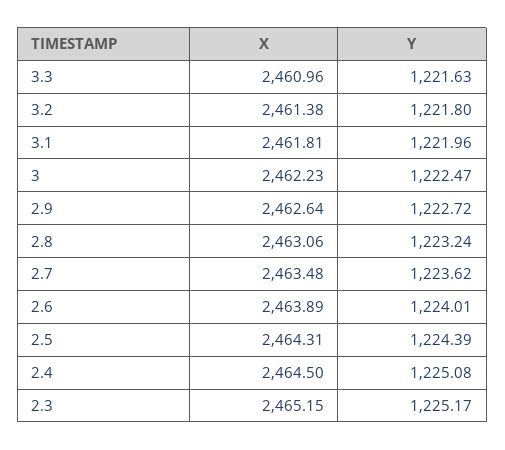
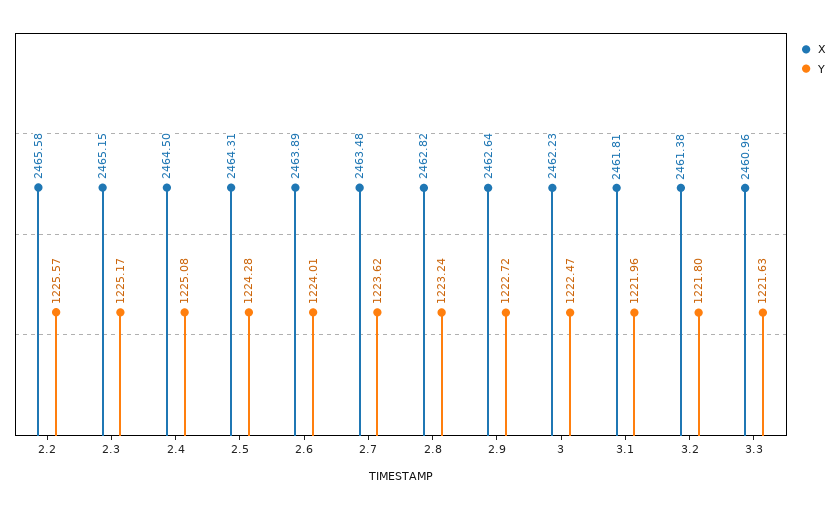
X, 2.8: 2463.06 -> 2462.82
Y, 2.5: 1224.39 -> 1224.28
X, 2.2: none -> 2465.58
Y, 2.2: none -> 1225.57

